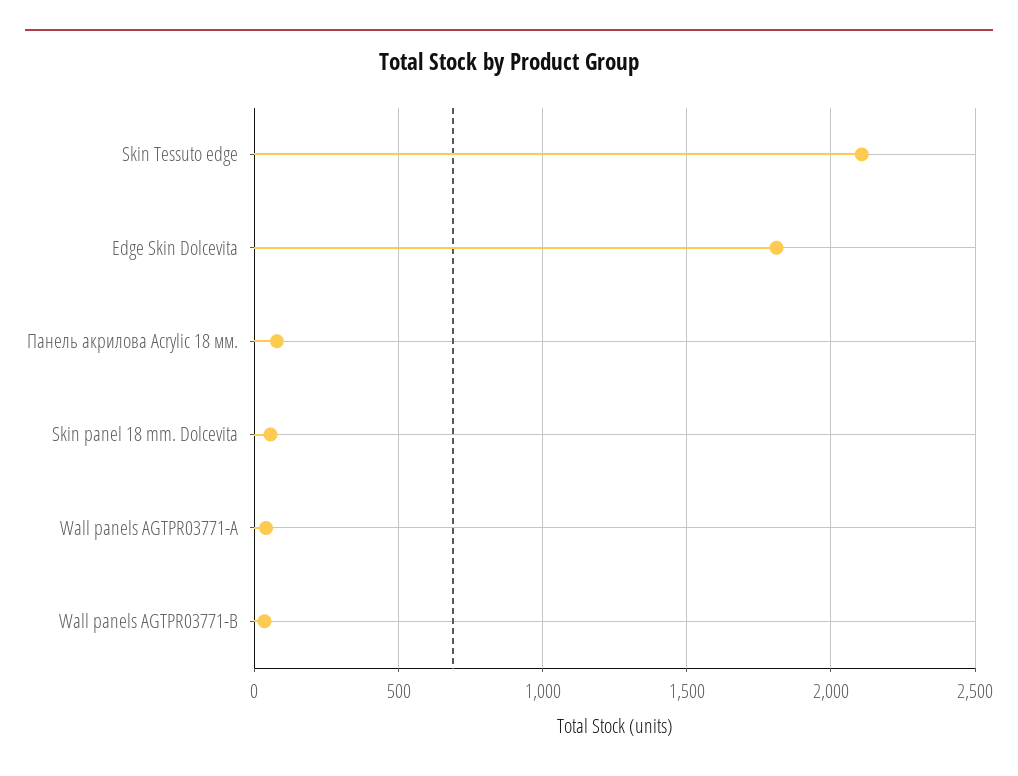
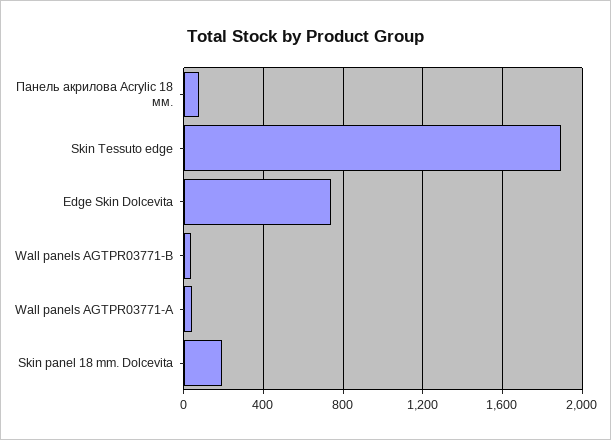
Skin Tessuto edge: 2100 -> 1900
Edge Skin Dolcevita: 1800 -> 750
Skin panel 18 mm. Dolcevita: 50 -> 200

